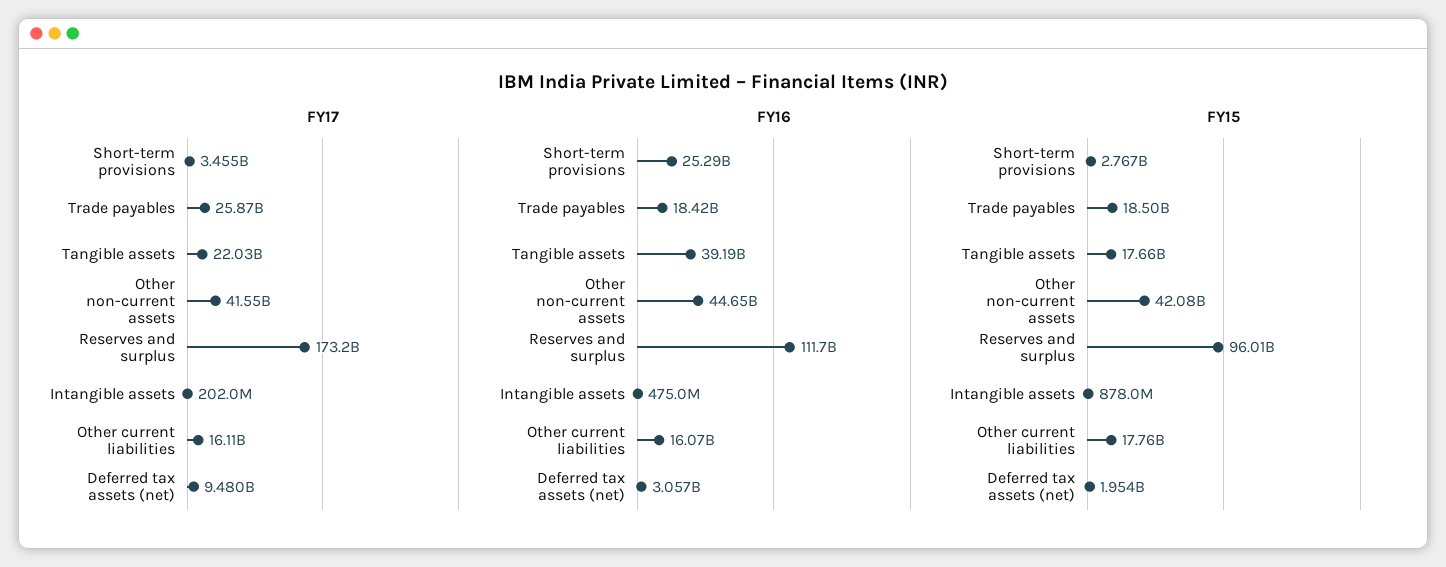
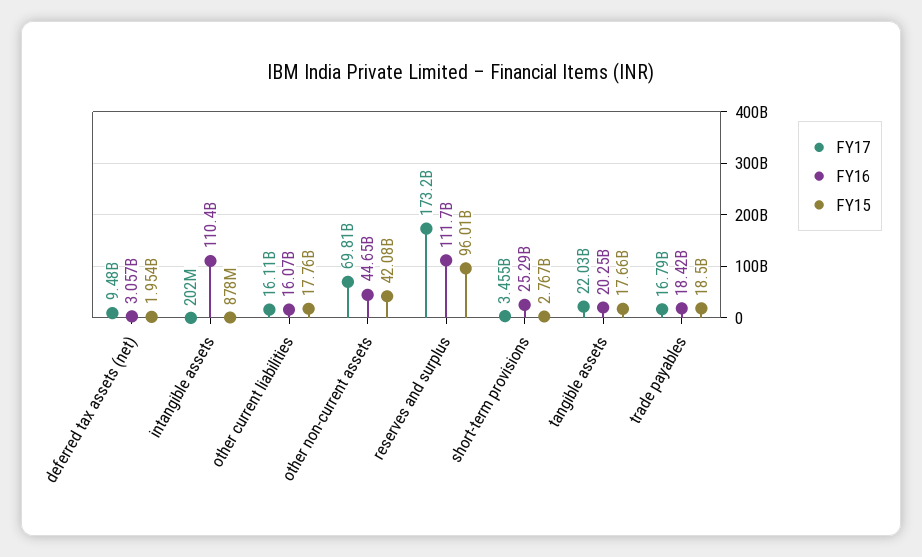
FY17, Trade payables: 25870000000 -> 16790000000
FY17, Other non-current assets: 41550000000 -> 69810000000
FY16, Tangible assets: 39190000000 -> 20250000000
FY16, Intangible assets: 475000000 -> 110400000000

